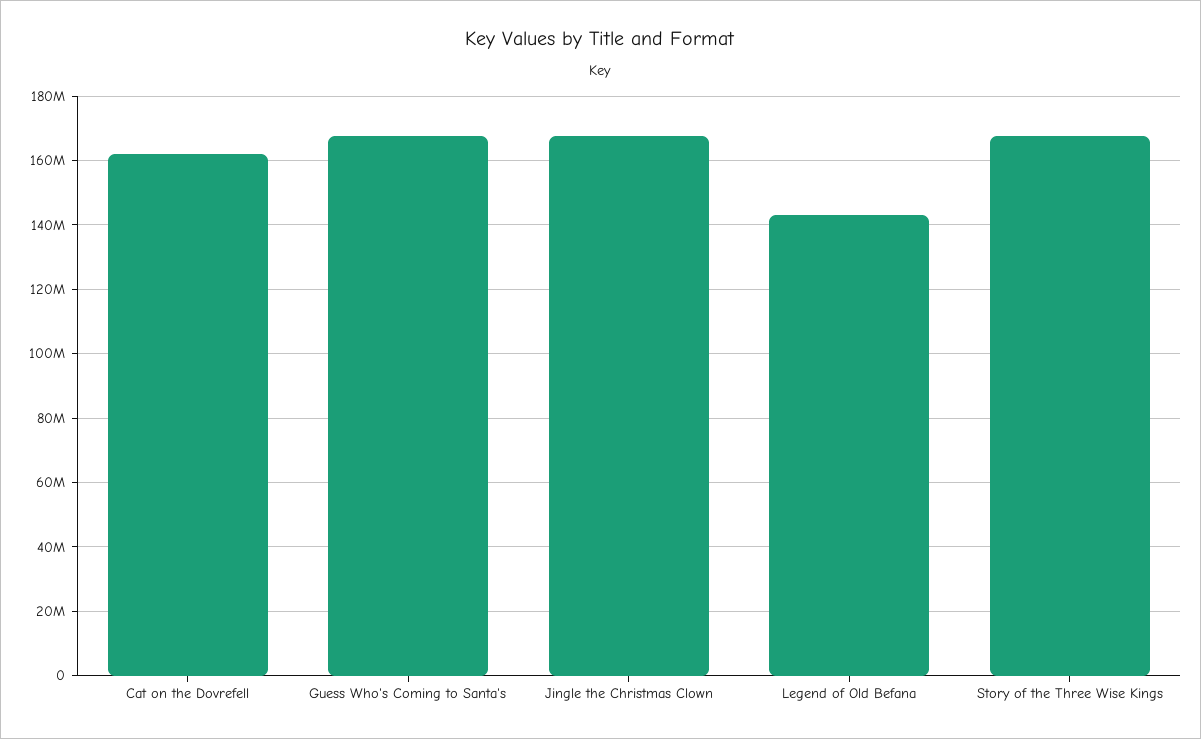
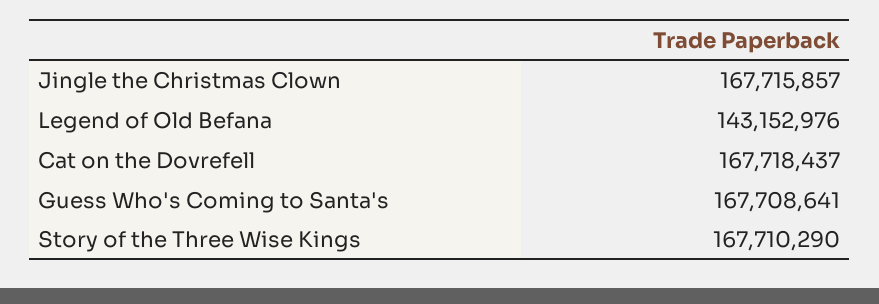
Cat on the Dovrefell: 162000000 -> 167718437

